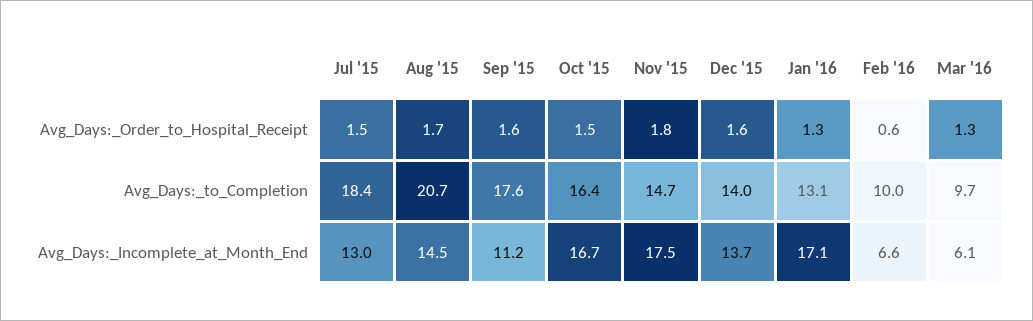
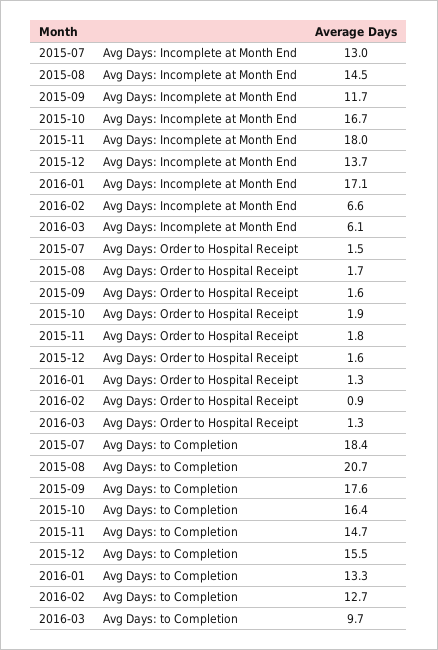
Oct '15, Avg_Days:_Order_to_Hospital_Receipt: 1.5 -> 1.9
Feb '16, Avg_Days:_Order_to_Hospital_Receipt: 0.6 -> 0.9
Dec '15, Avg_Days:_to_Completion: 14 -> 15.5
Jan '16, Avg_Days:_to_Completion: 13.1 -> 13.3
Feb '16, Avg_Days:_to_Completion: 10 -> 12.7
Sep '15, Avg_Days:_Incomplete_at_Month_End: 11.2 -> 11.7
Nov '15, Avg_Days:_Incomplete_at_Month_End: 17.5 -> 18

